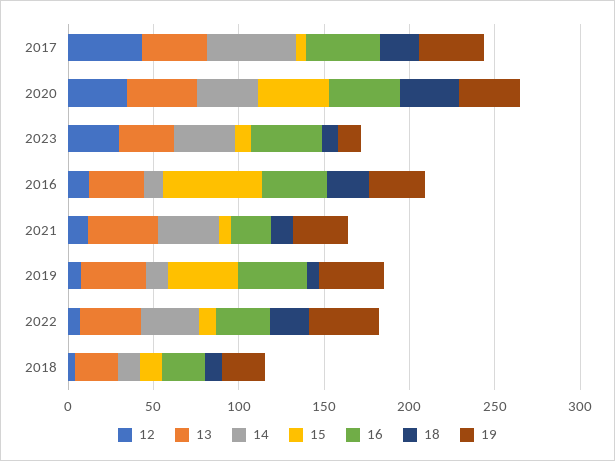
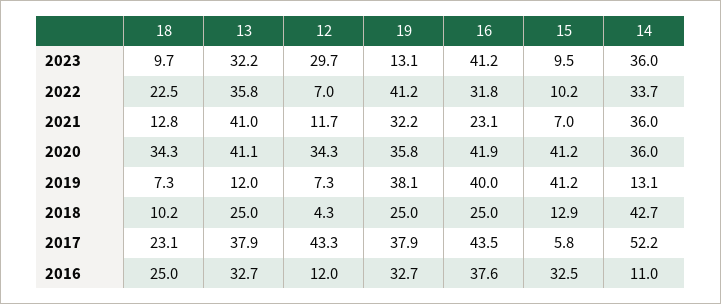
15, 2016: 60 -> 32.5
13, 2019: 40 -> 12
14, 2018: 10 -> 42.7

